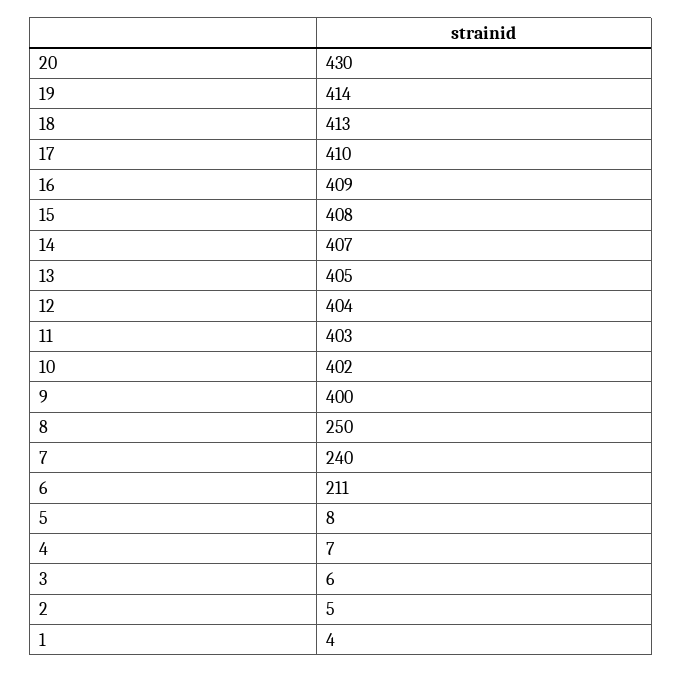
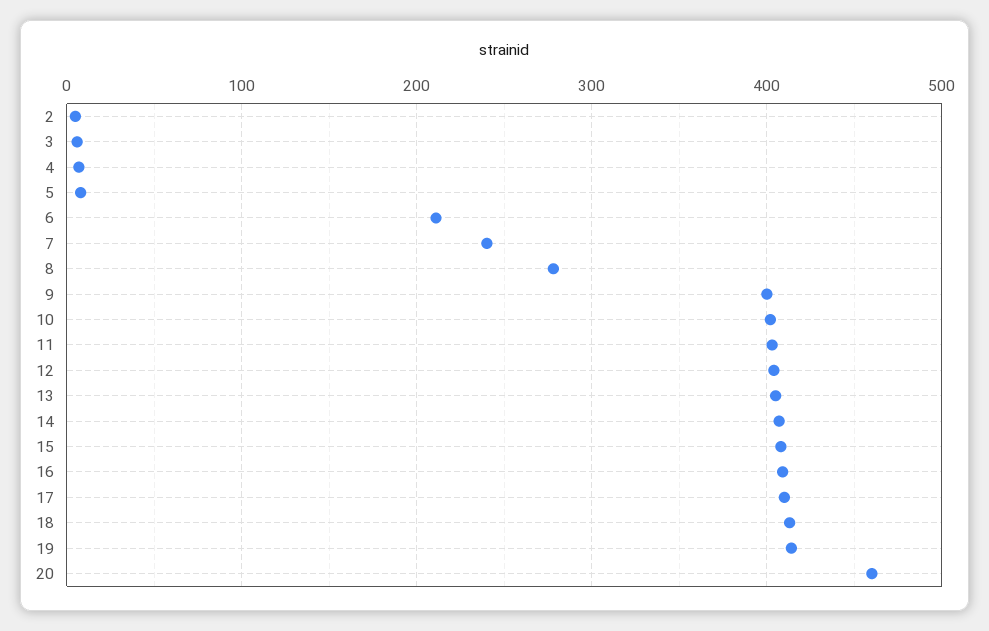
20: 430 -> 460
8: 250 -> 280
1: 4 -> none

